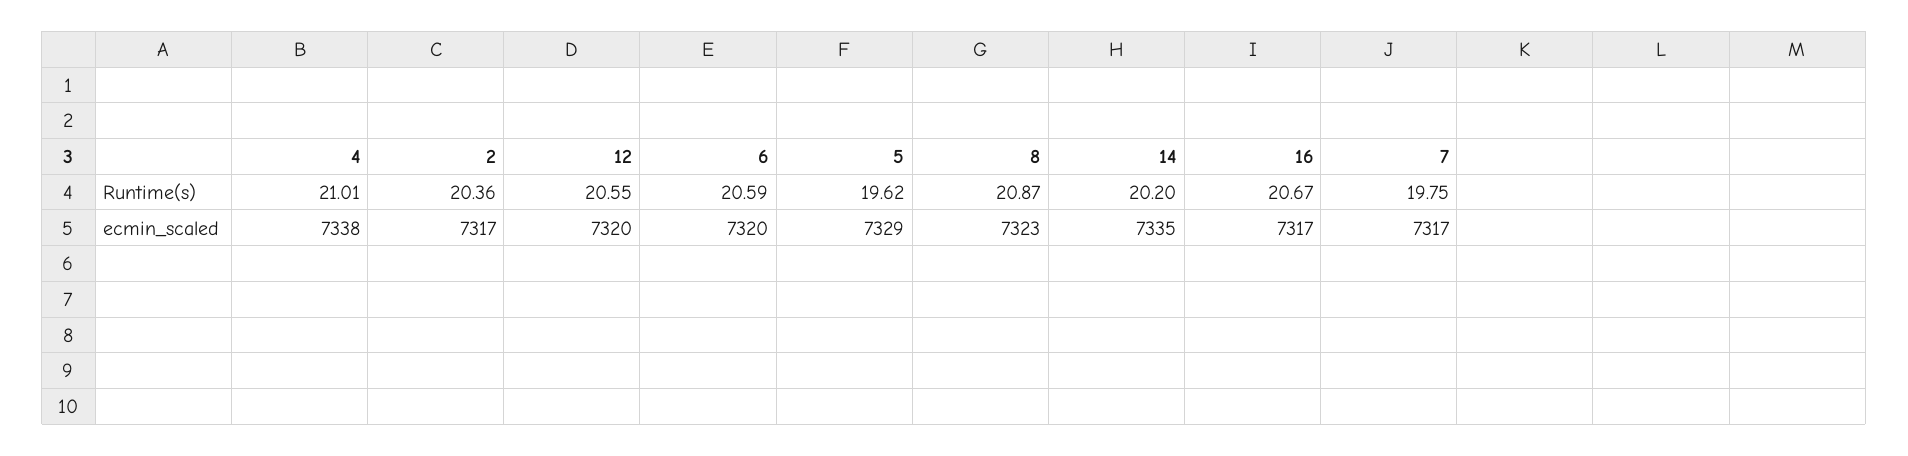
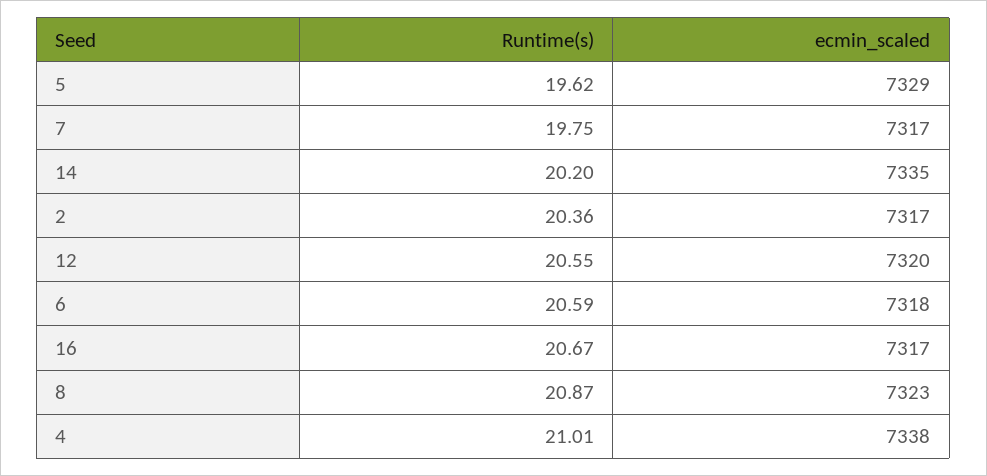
6, ecmin_scaled: 7320 -> 7318

